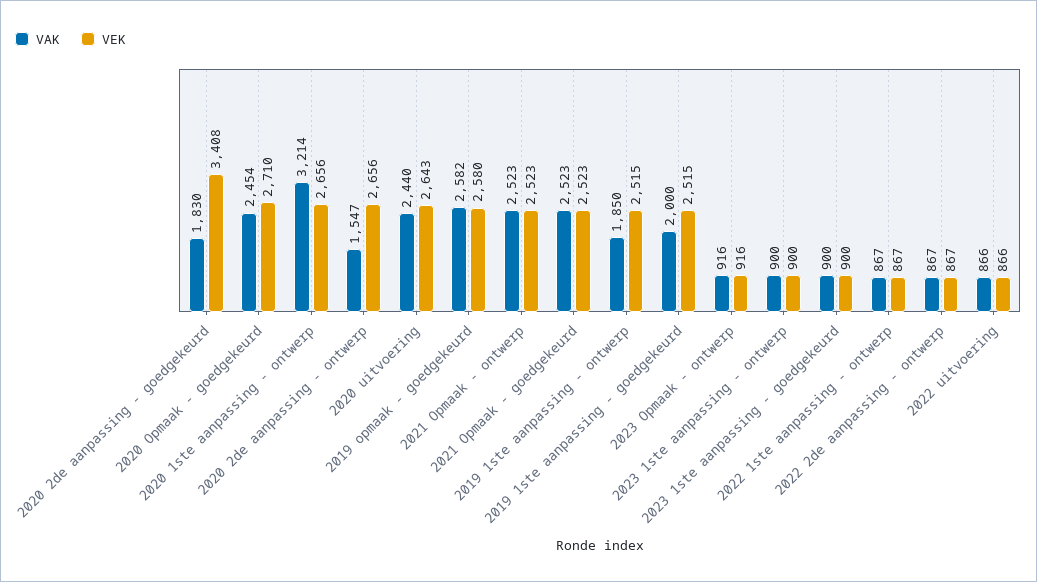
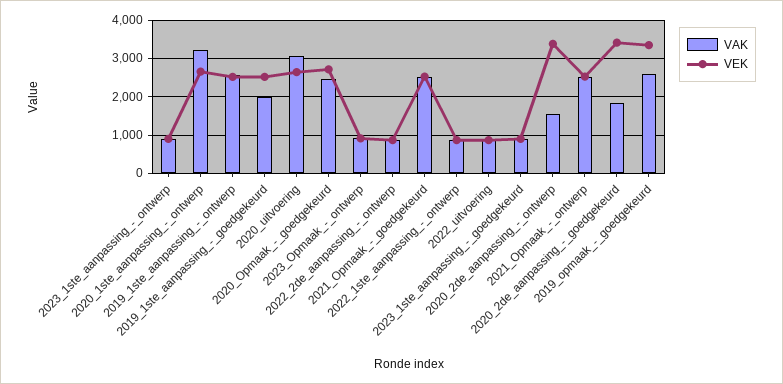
VEK, 2020 2de aanpassing - ontwerp: 2656 -> 3400
VAK, 2020 uitvoering: 2440 -> 3000
VEK, 2019 opmaak - goedgekeurd: 2580 -> 3400
VAK, 2019 1ste aanpassing - ontwerp: 1850 -> 2600

